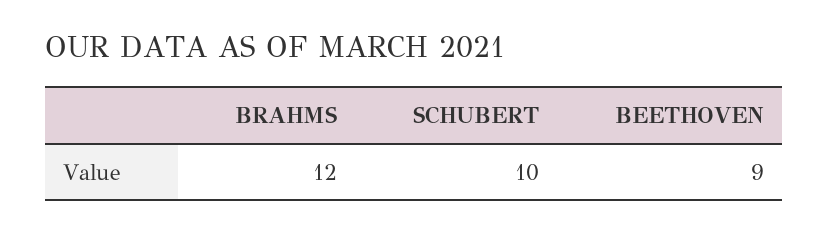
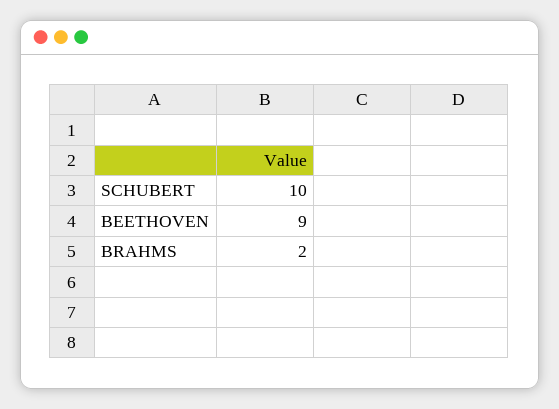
BRAHMS: 12 -> 2

